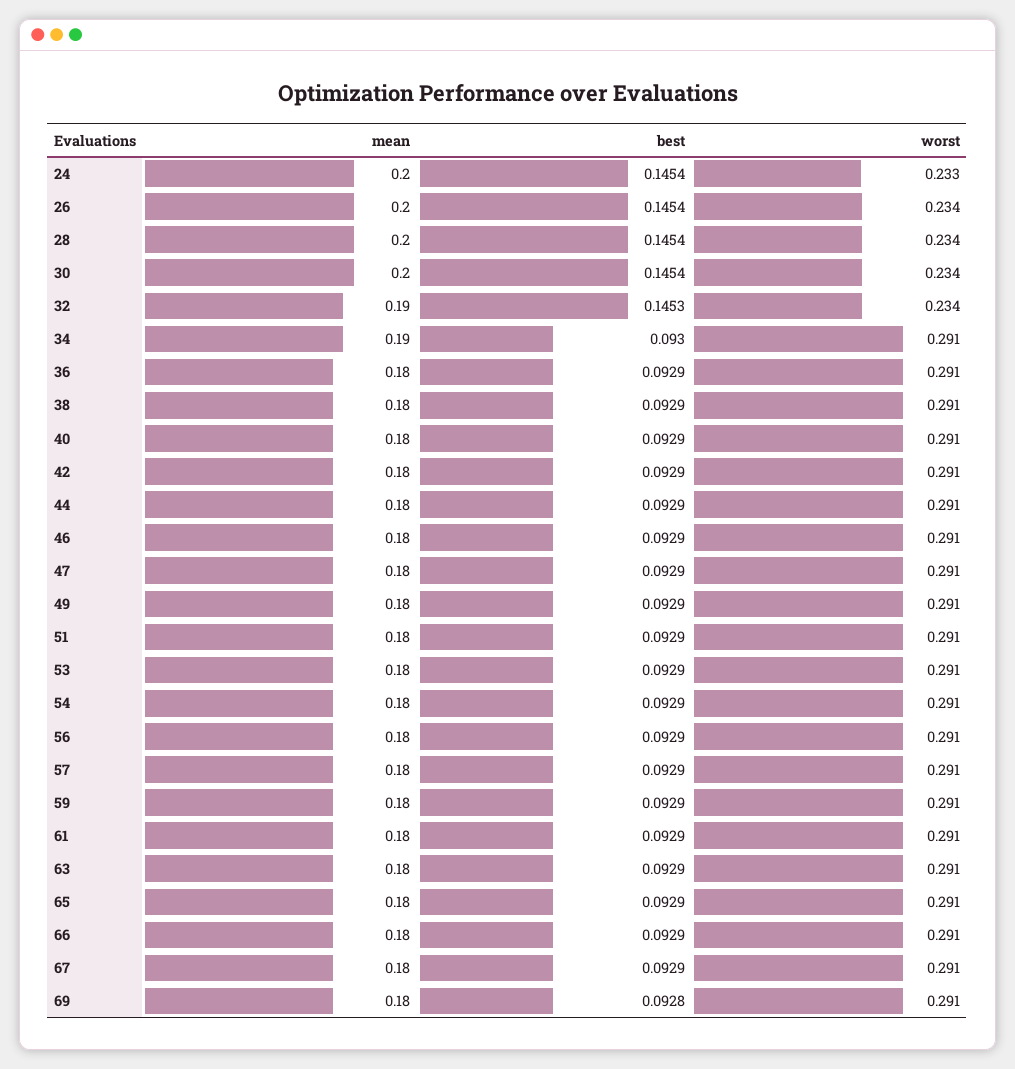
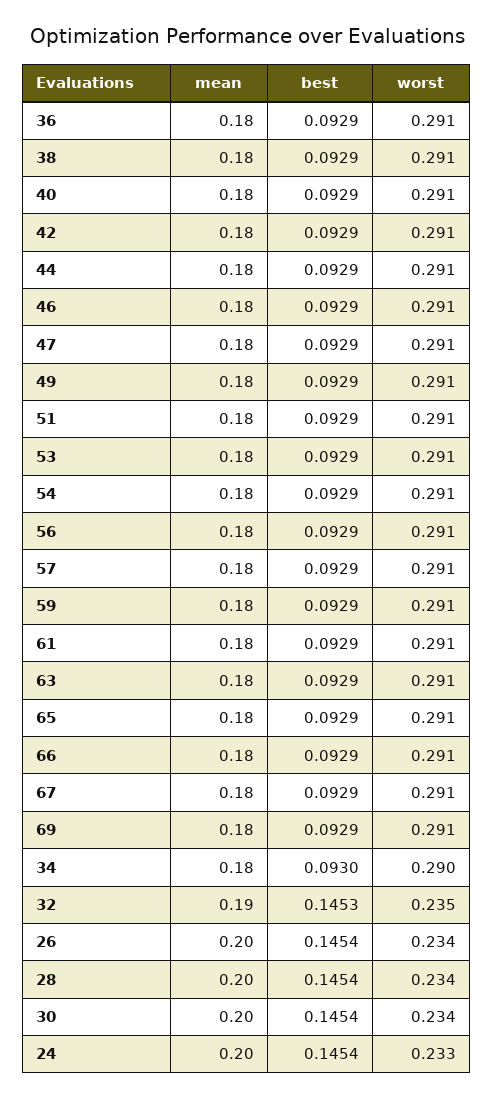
worst, 32: 0.234 -> 0.235
mean, 34: 0.19 -> 0.18
worst, 34: 0.291 -> 0.29
best, 69: 0.0928 -> 0.0929

